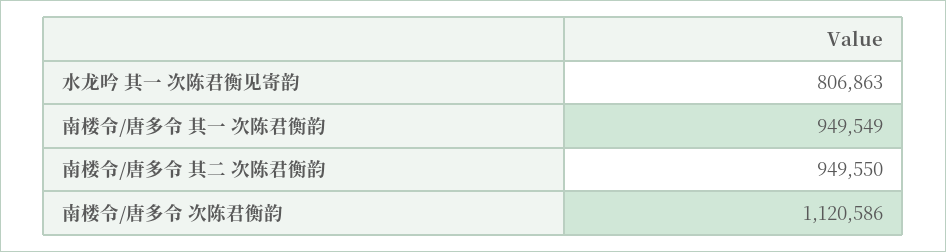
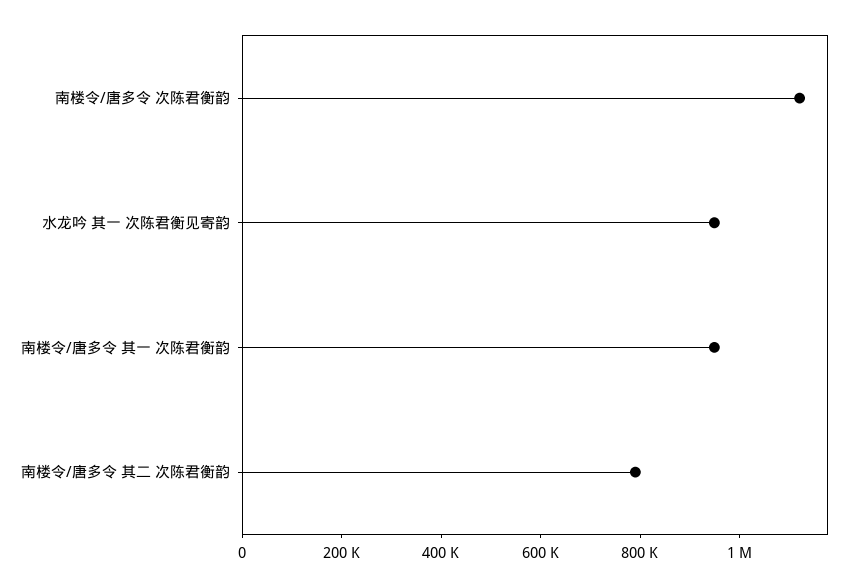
水龙吟 其一 次陈君衡见寄韵: 806863 -> 950000
南楼令/唐多令 其二 次陈君衡韵: 949550 -> 800000

